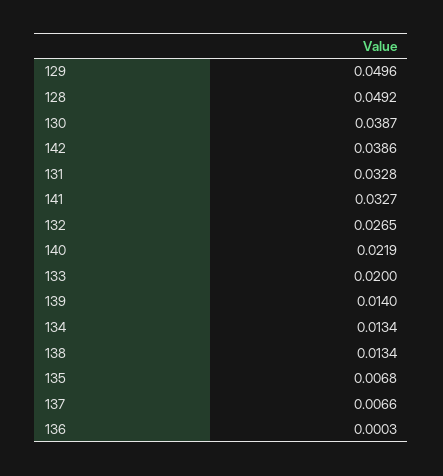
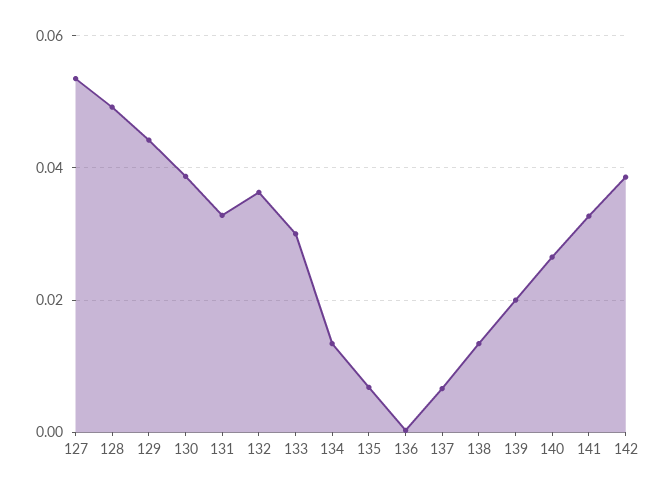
129: 0.0496 -> 0.044
132: 0.0265 -> 0.036
140: 0.0219 -> 0.026
133: 0.02 -> 0.03
139: 0.014 -> 0.02
127: none -> 0.054

